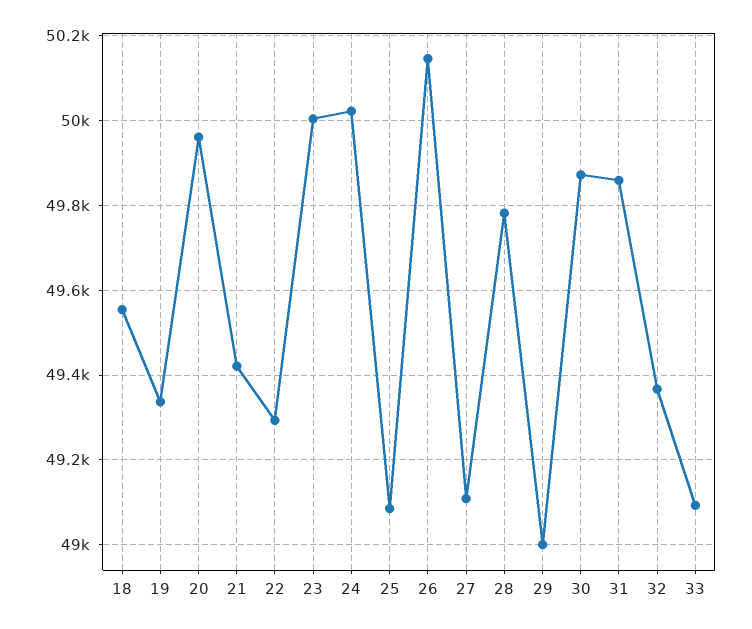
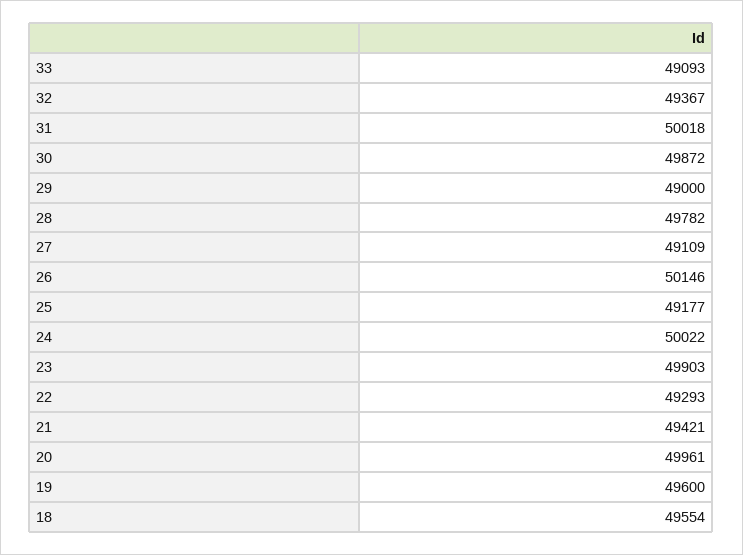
19: 49340 -> 49600
23: 50000 -> 49903
25: 49080 -> 49177
31: 49860 -> 50018

